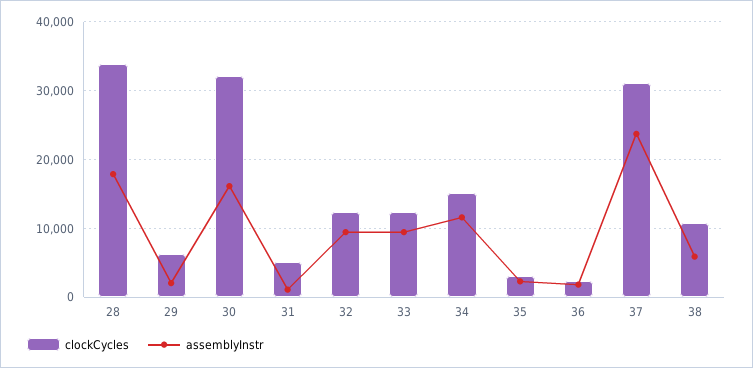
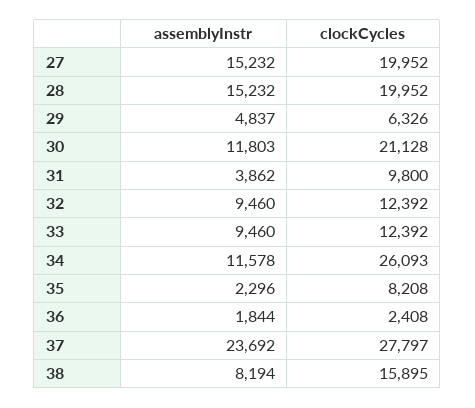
clockCycles, 28: 34000 -> 19952
assemblyInstr, 28: 18000 -> 15232
assemblyInstr, 29: 2000 -> 4837
clockCycles, 30: 32000 -> 21128
assemblyInstr, 30: 16000 -> 11803
clockCycles, 31: 5000 -> 9800
assemblyInstr, 31: 1000 -> 3862
clockCycles, 34: 15000 -> 26093
clockCycles, 35: 3000 -> 8208
clockCycles, 37: 31000 -> 27797
clockCycles, 38: 11000 -> 15895
assemblyInstr, 38: 6000 -> 8194
assemblyInstr, 27: none -> 15232
clockCycles, 27: none -> 19952

